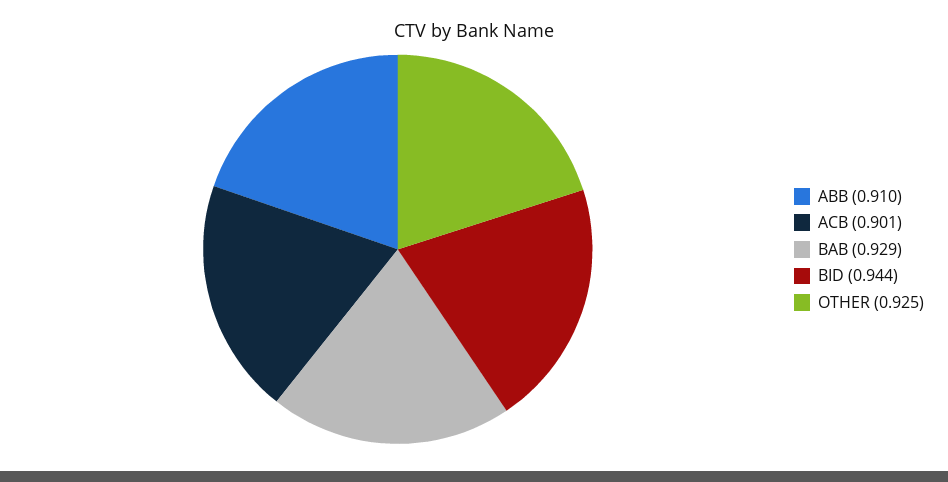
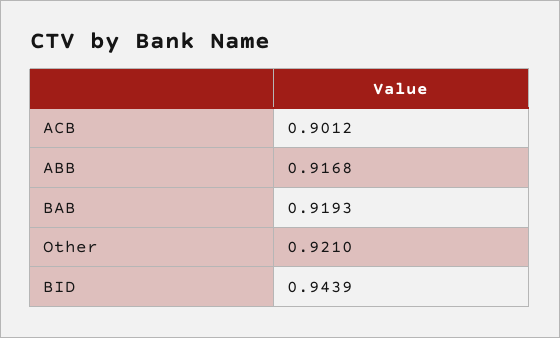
ABB: 0.91 -> 0.9168
BAB: 0.929 -> 0.9193
OTHER: 0.925 -> 0.921

